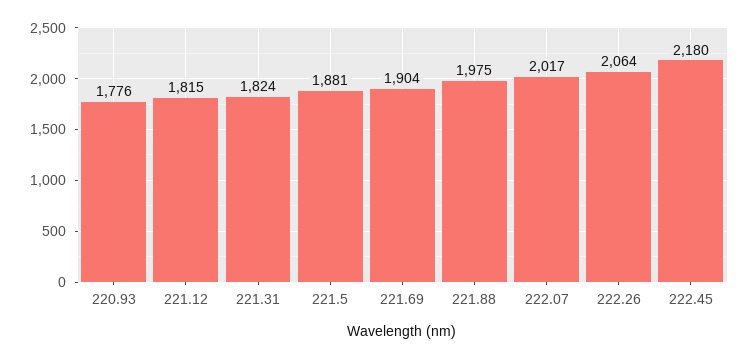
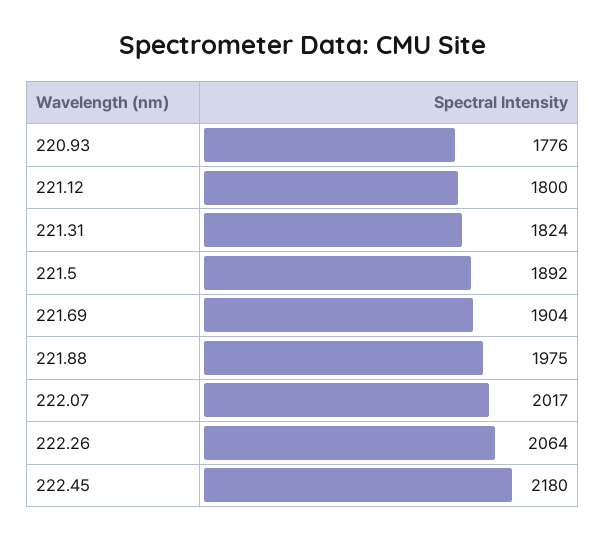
221.12: 1815 -> 1800
221.5: 1881 -> 1892

